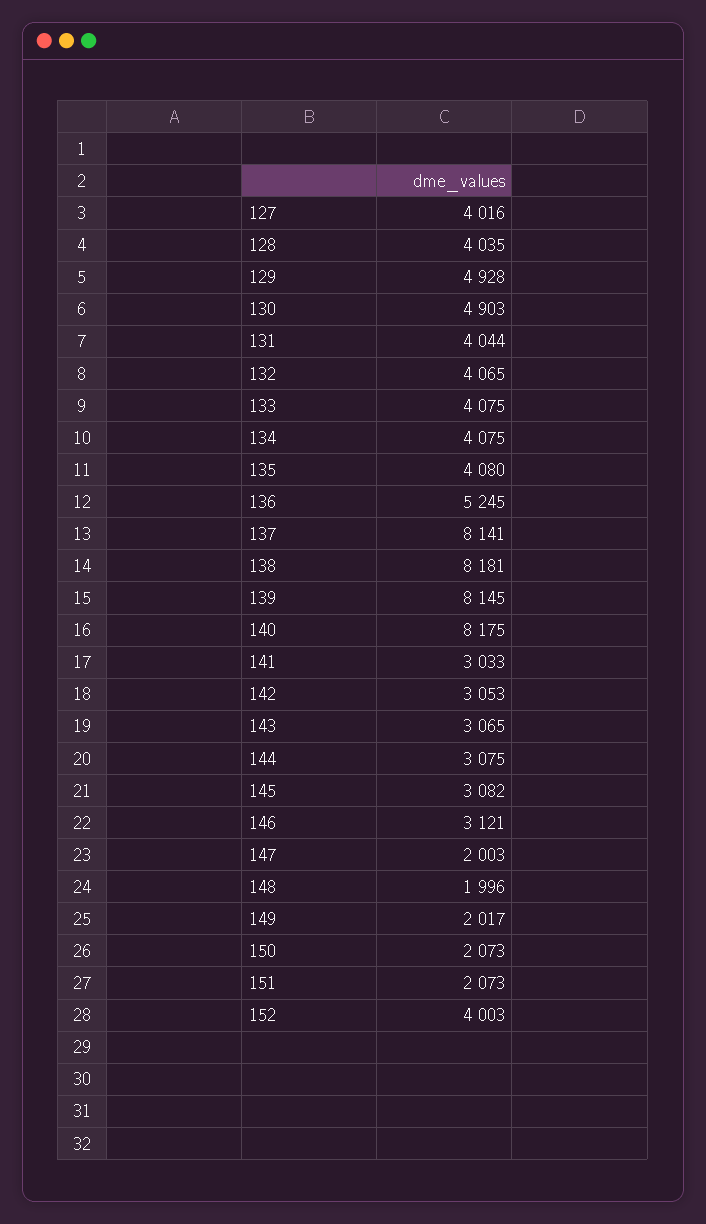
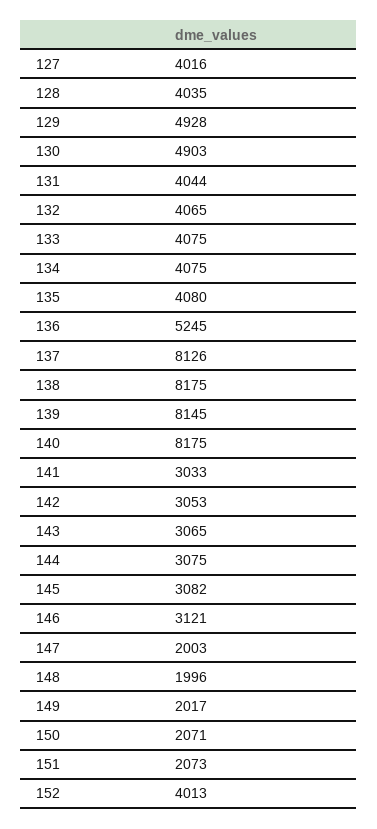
137: 8141 -> 8126
138: 8181 -> 8175
150: 2073 -> 2071
152: 4003 -> 4013

